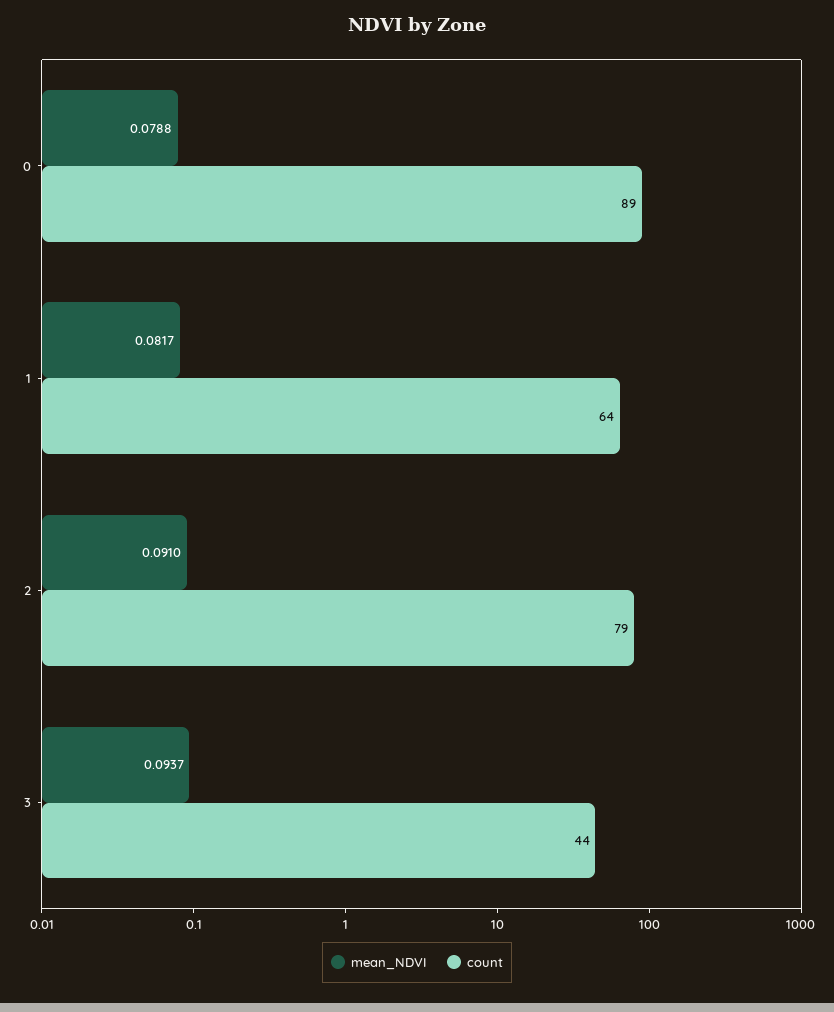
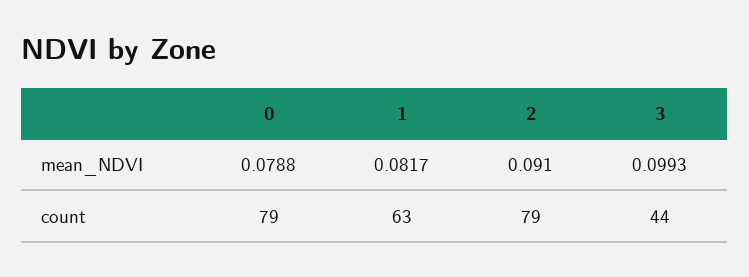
count, 0: 89 -> 79
count, 1: 64 -> 63
mean_NDVI, 3: 0.0937 -> 0.0993

